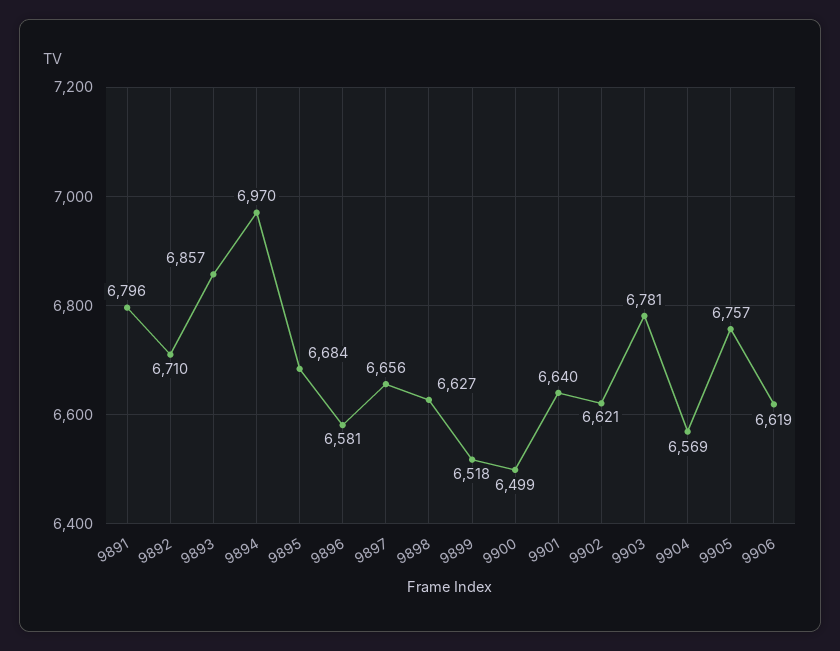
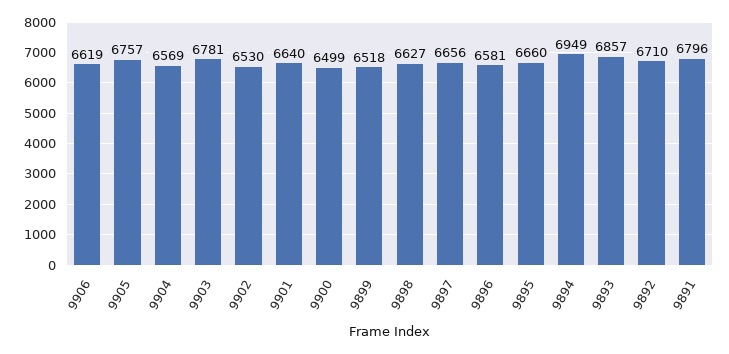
9894: 6970 -> 6949
9895: 6684 -> 6660
9902: 6621 -> 6530

